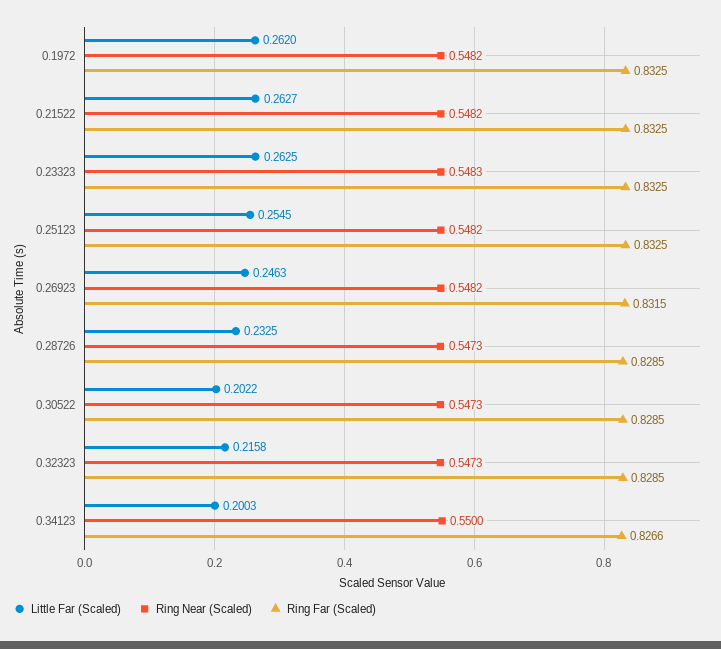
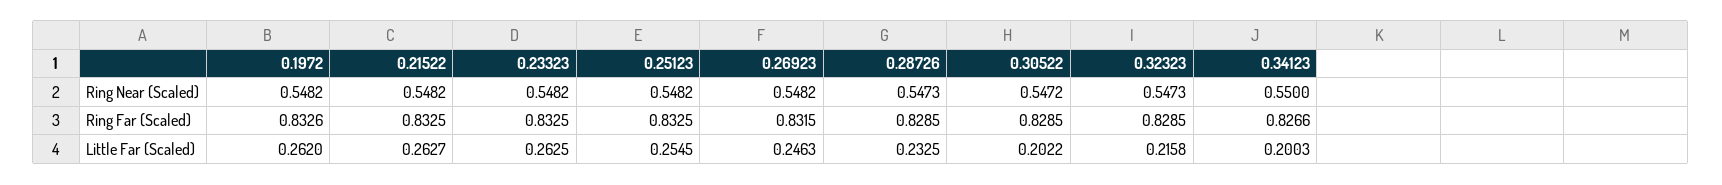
Ring Far (Scaled), 0.1972: 0.8325 -> 0.8326
Ring Near (Scaled), 0.23323: 0.5483 -> 0.5482
Ring Near (Scaled), 0.30522: 0.5473 -> 0.5472

